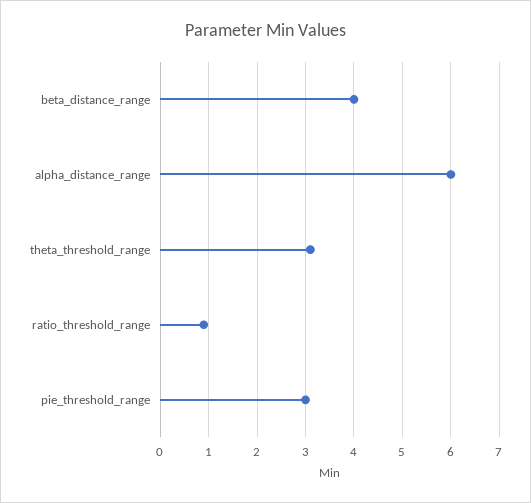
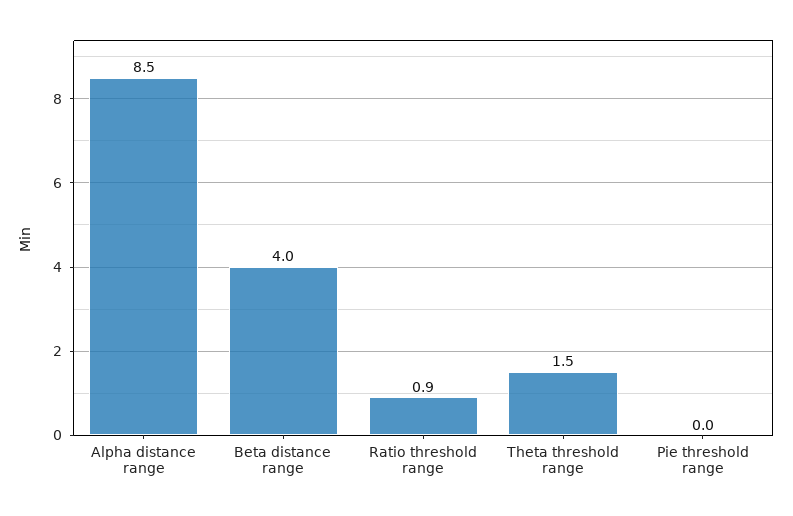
alpha_distance_range: 6 -> 8.5
theta_threshold_range: 3 -> 1.5
pie_threshold_range: 3 -> 0

